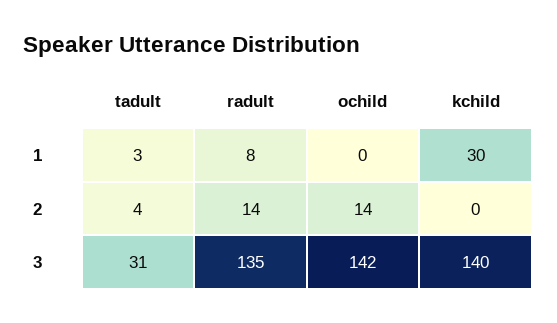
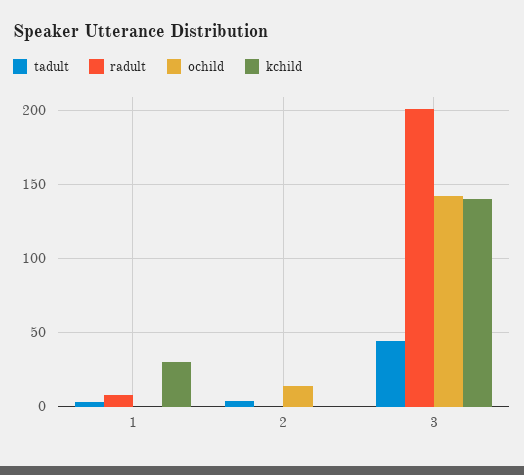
radult, 2: 14 -> 0
tadult, 3: 31 -> 45
radult, 3: 135 -> 200

